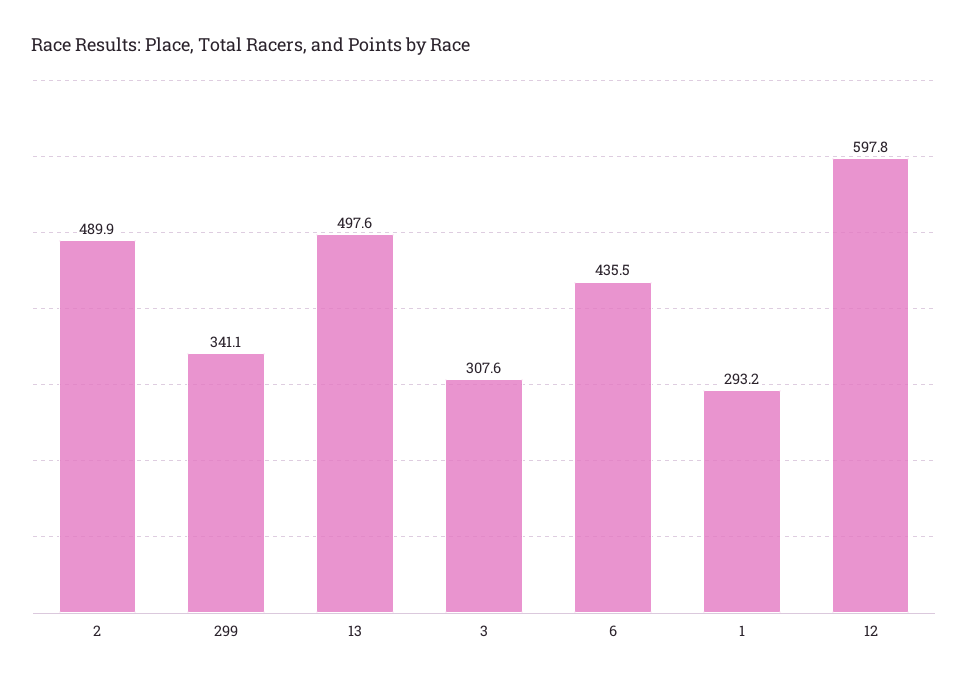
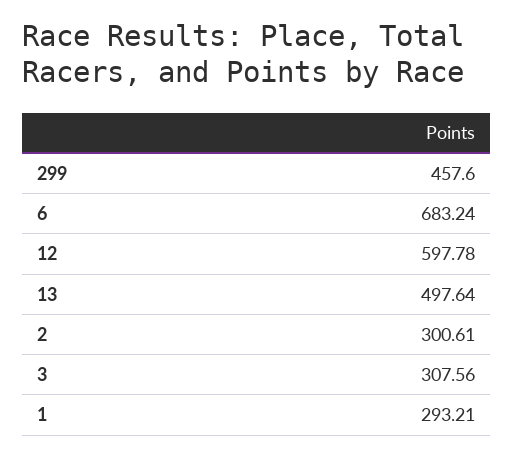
2: 489.9 -> 300.61
299: 341.1 -> 457.6
6: 435.5 -> 683.24

